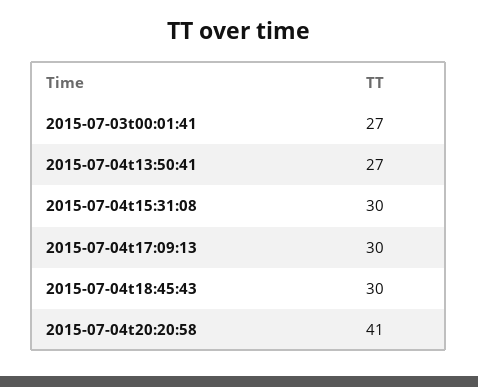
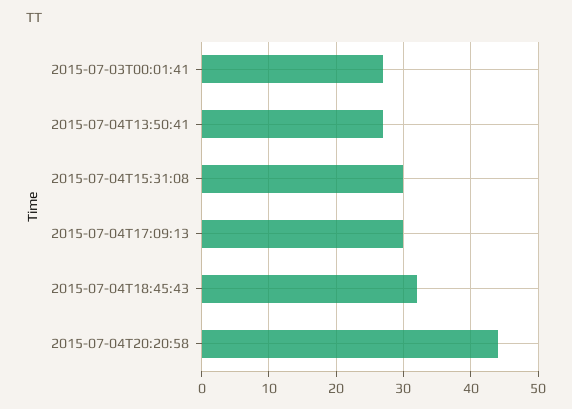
2015-07-04t18:45:43: 30 -> 32
2015-07-04t20:20:58: 41 -> 44

